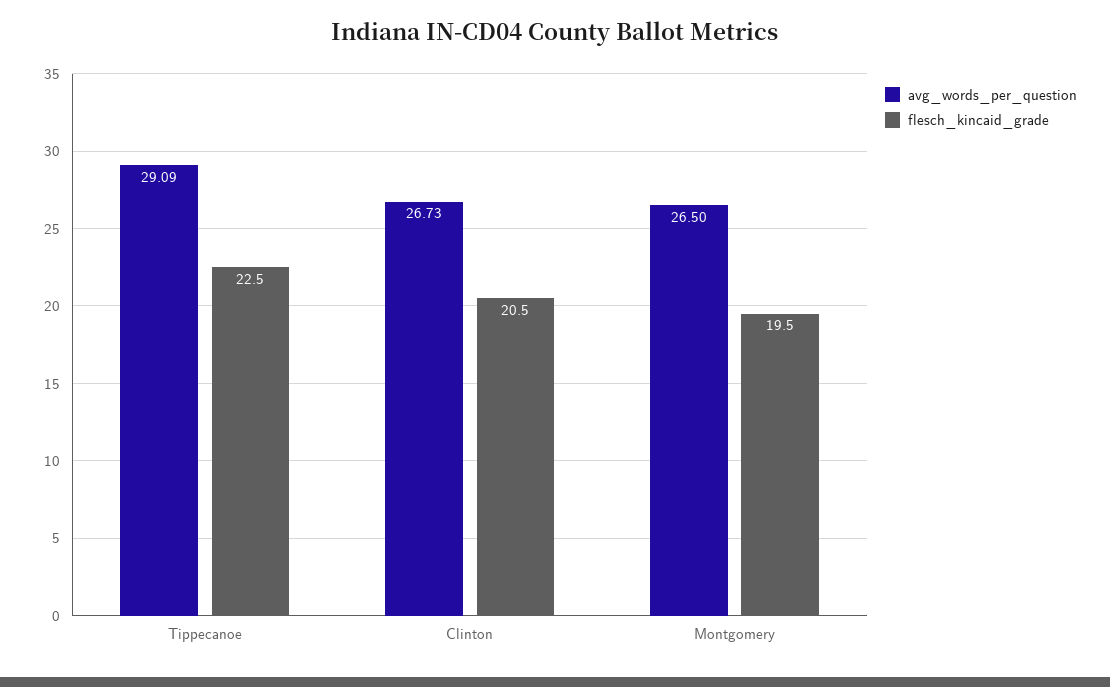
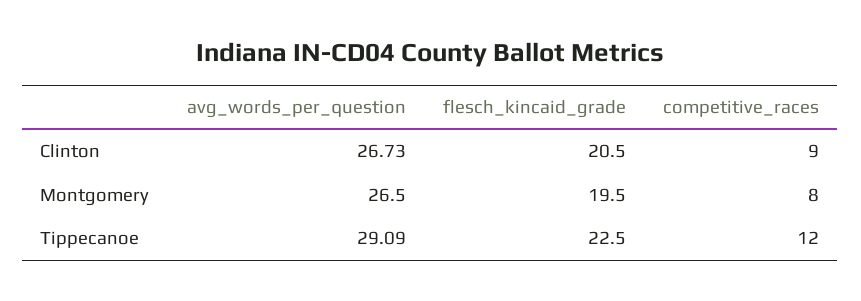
competitive_races, Clinton: none -> 9
competitive_races, Montgomery: none -> 8
competitive_races, Tippecanoe: none -> 12

